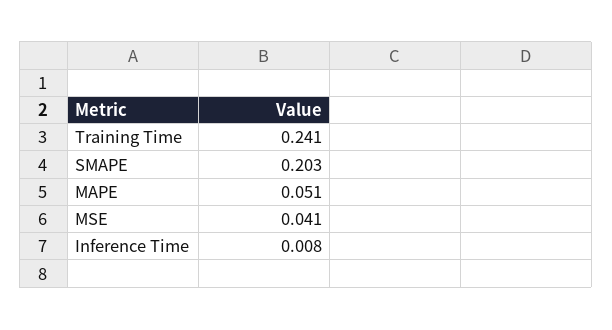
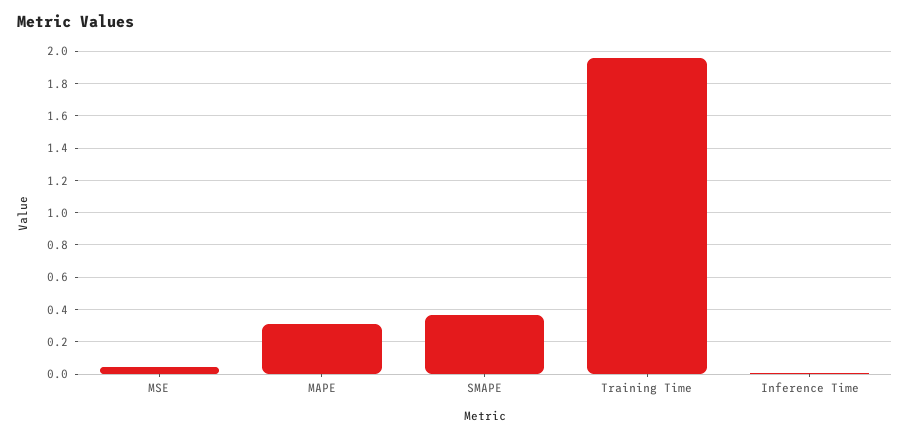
Training Time: 0.241 -> 1.95
SMAPE: 0.203 -> 0.35
MAPE: 0.051 -> 0.3

